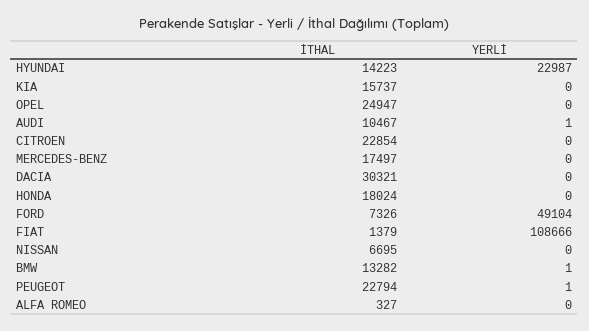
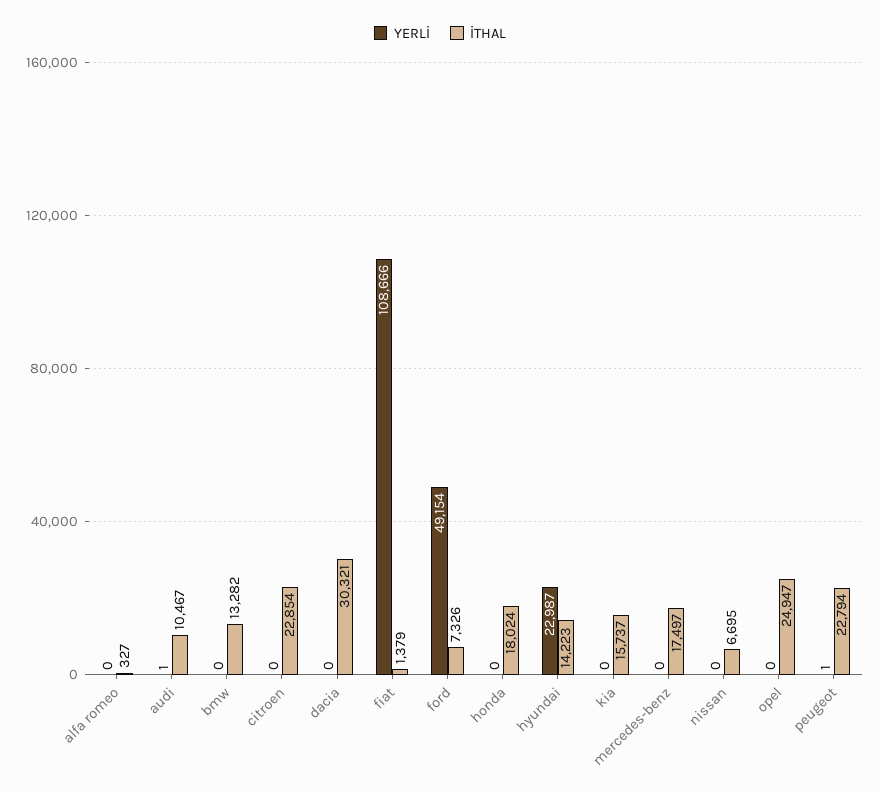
YERLİ, FORD: 49104 -> 49154
YERLİ, BMW: 1 -> 0

